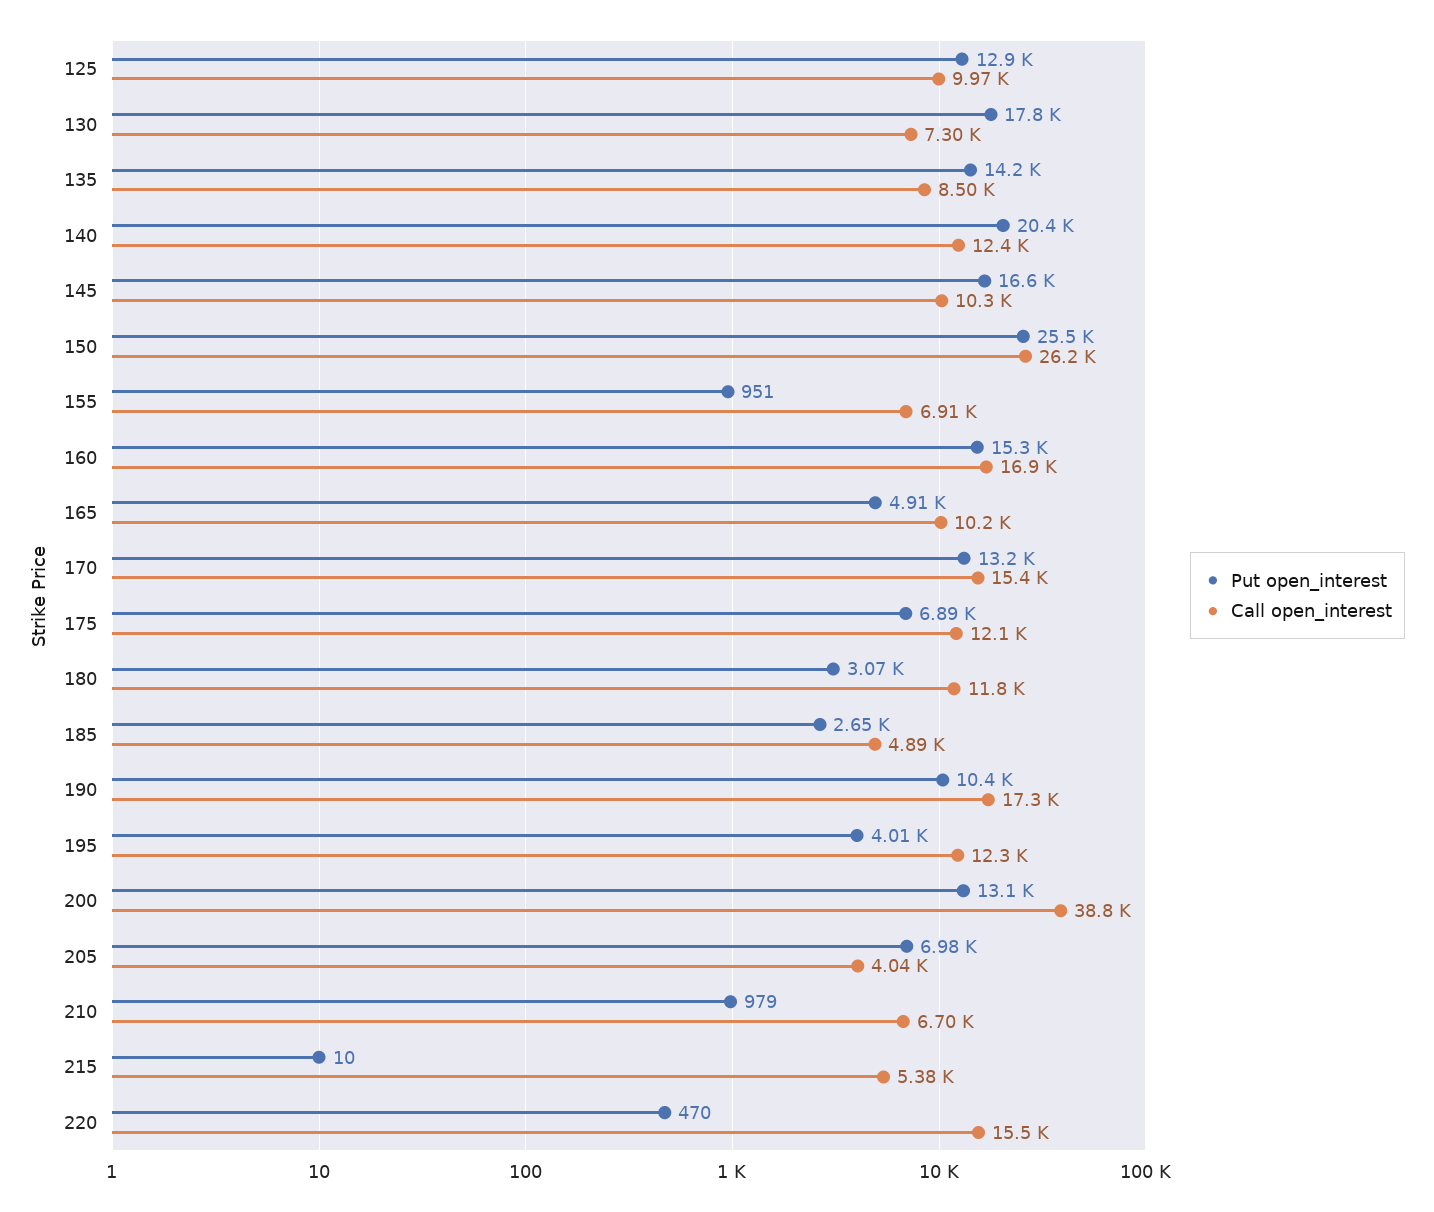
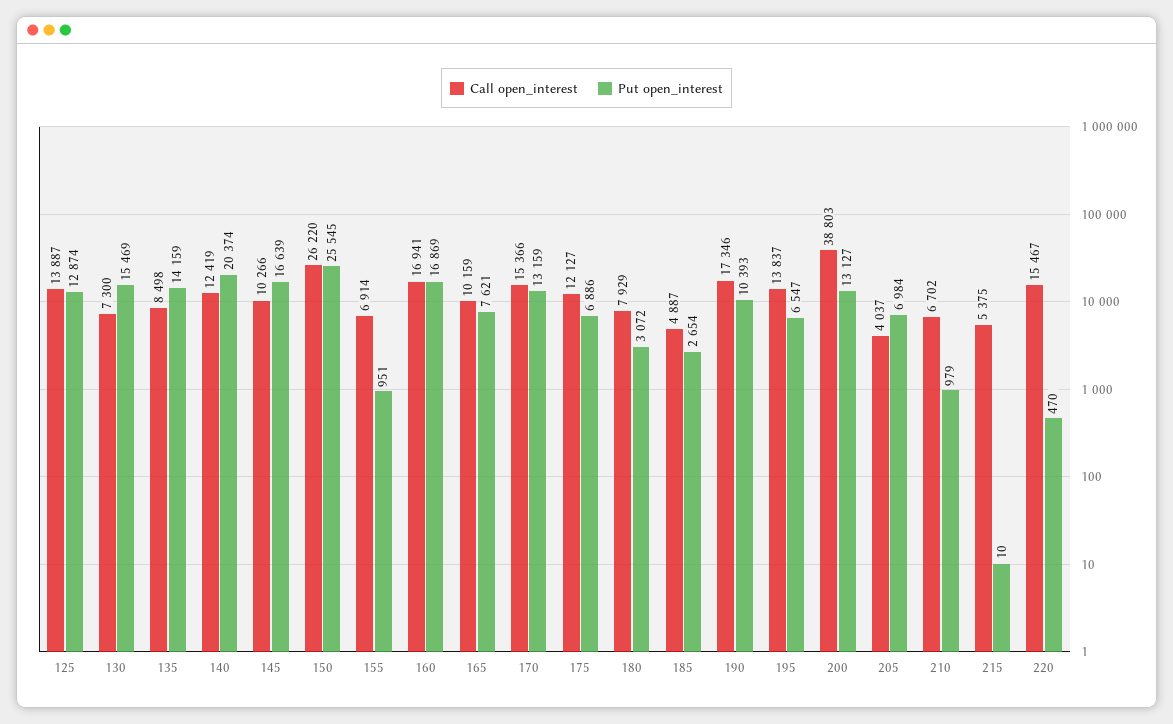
Call open_interest, 125: 9970 -> 13887
Put open_interest, 130: 17800 -> 15469
Put open_interest, 160: 15300 -> 16869
Put open_interest, 165: 4910 -> 7621
Call open_interest, 180: 11800 -> 7929
Put open_interest, 195: 4010 -> 6547
Call open_interest, 195: 12300 -> 13837

